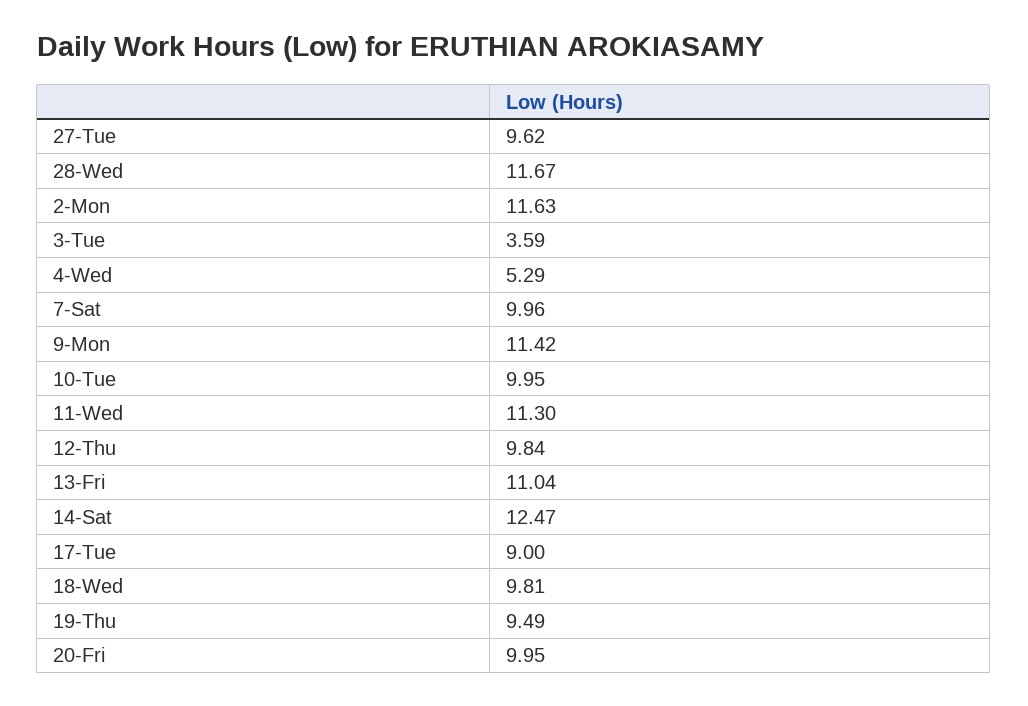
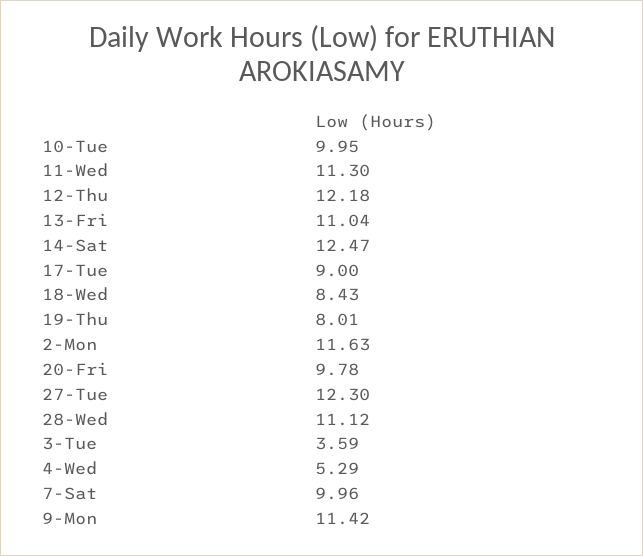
27-Tue: 9.62 -> 12.3
28-Wed: 11.67 -> 11.12
12-Thu: 9.84 -> 12.18
18-Wed: 9.81 -> 8.43
19-Thu: 9.49 -> 8.01
20-Fri: 9.95 -> 9.78

